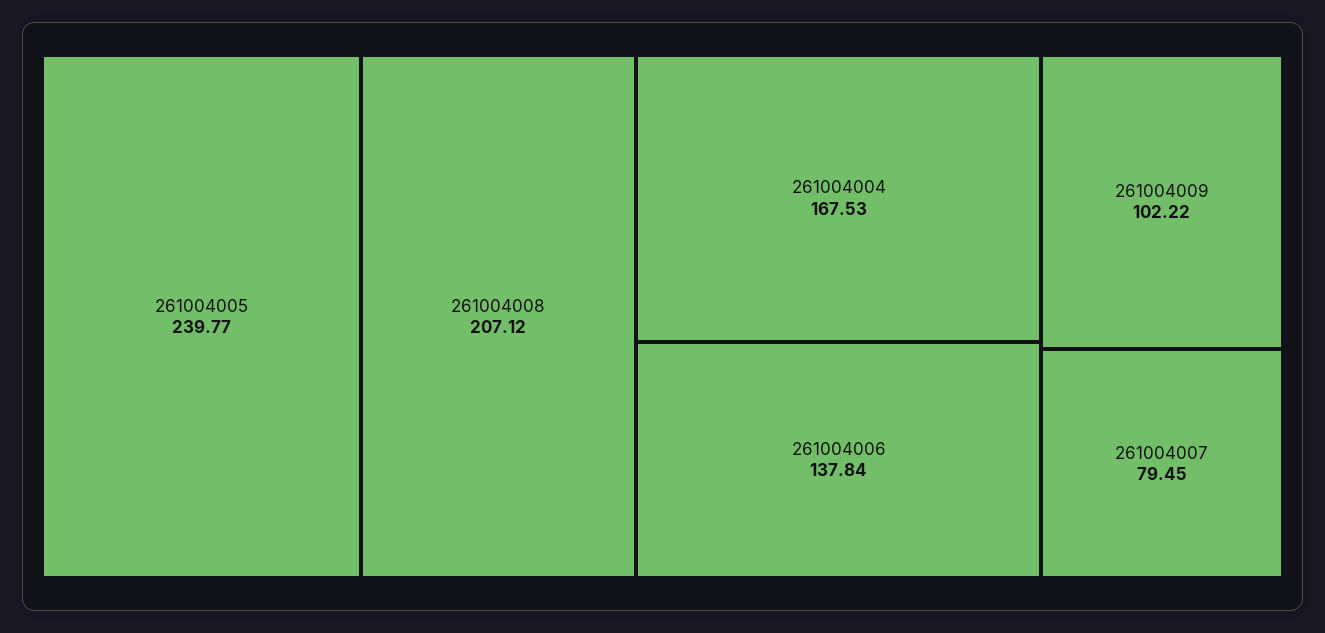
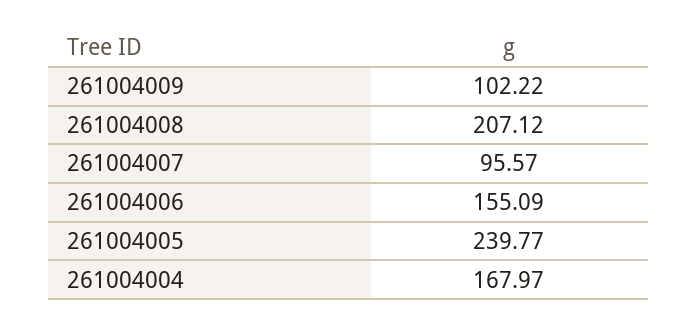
261004004: 167.53 -> 167.97
261004006: 137.84 -> 155.09
261004007: 79.45 -> 95.57

